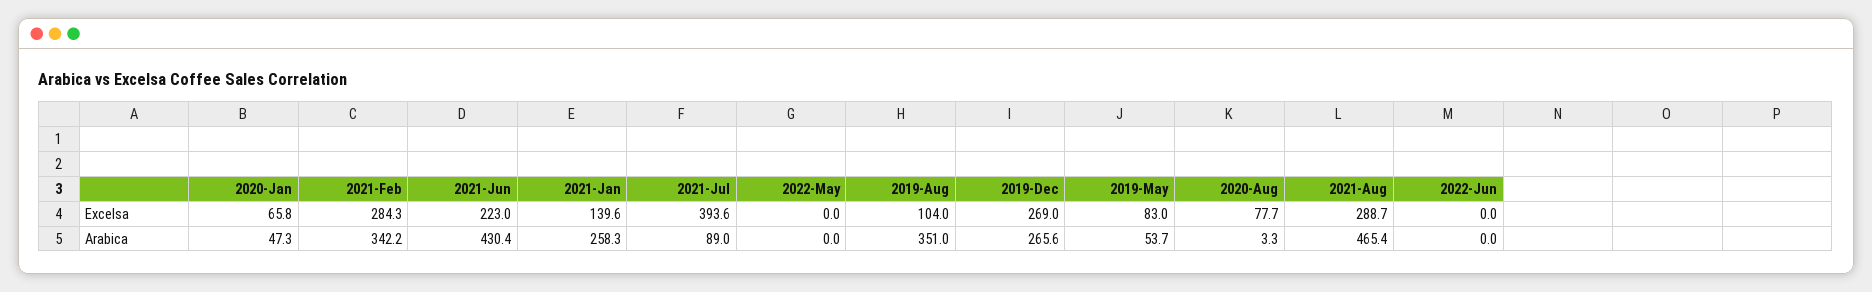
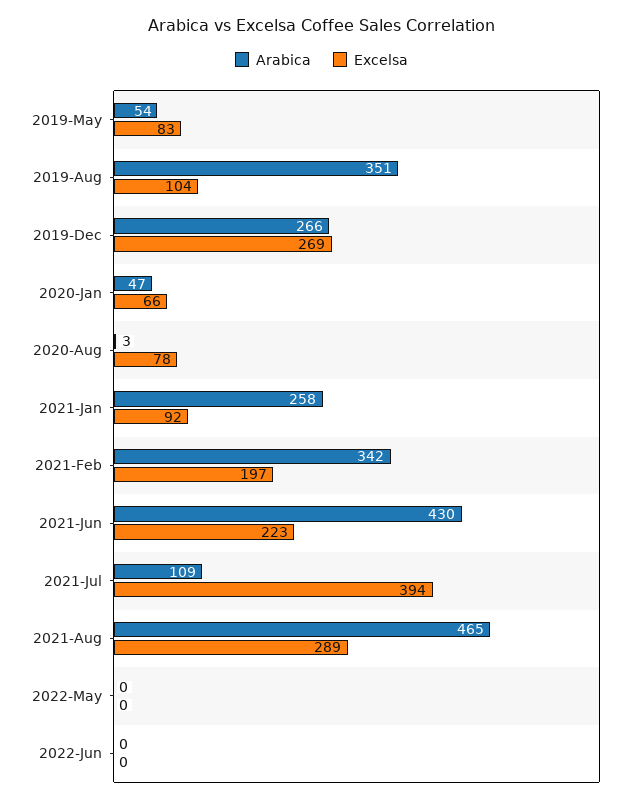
Excelsa, 2021-Feb: 284.3 -> 197
Excelsa, 2021-Jan: 139.6 -> 92
Arabica, 2021-Jul: 89 -> 109

